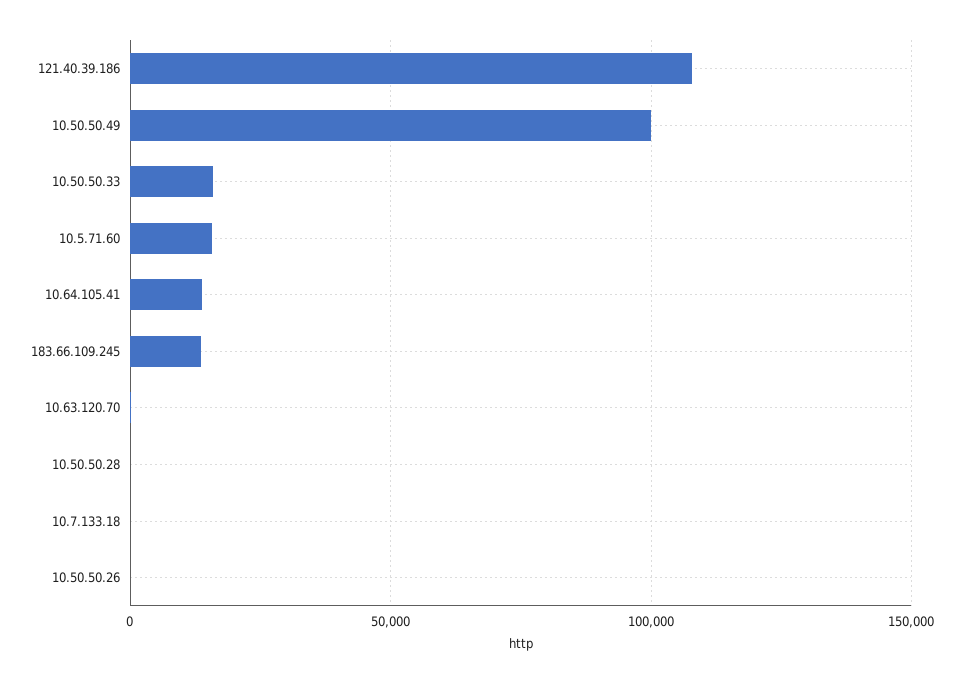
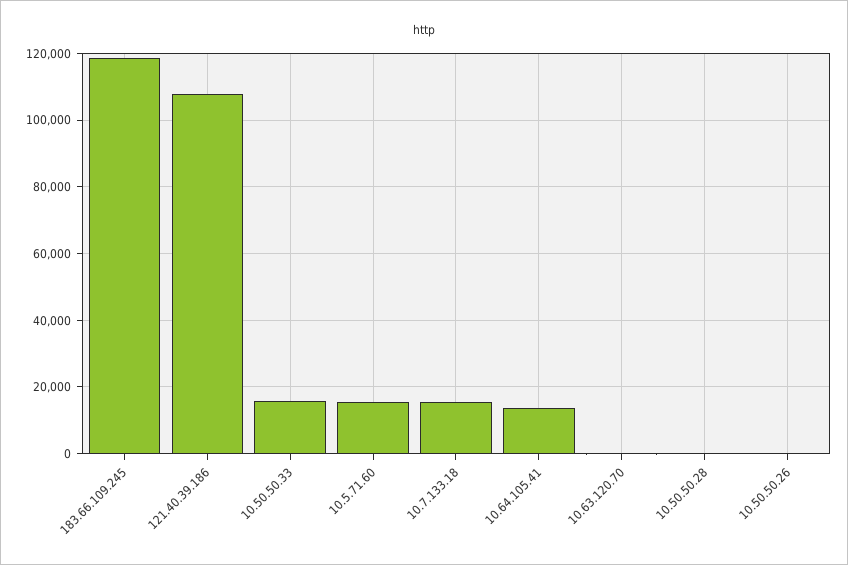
10.50.50.49: 100000 -> none
183.66.109.245: 15000 -> 118000
10.7.133.18: 0 -> 16000

